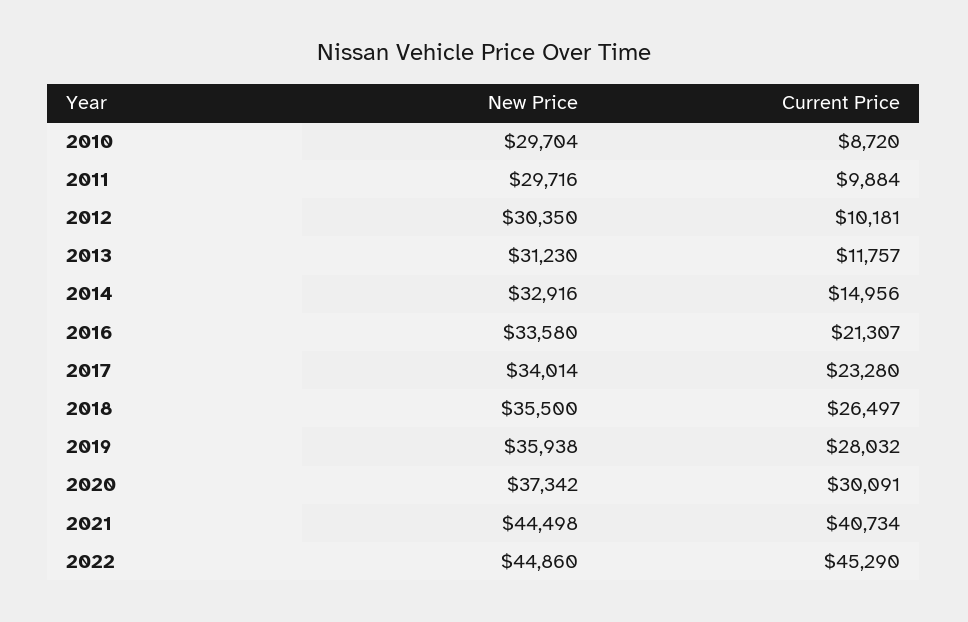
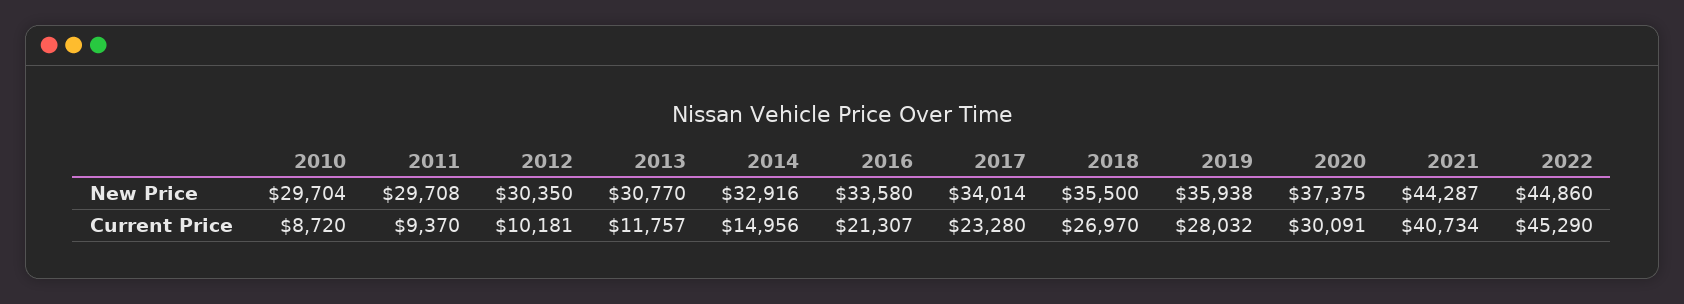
New Price, 2011: 29716 -> 29708
Current Price, 2011: 9884 -> 9370
New Price, 2013: 31230 -> 30770
Current Price, 2018: 26497 -> 26970
New Price, 2020: 37342 -> 37375
New Price, 2021: 44498 -> 44287

